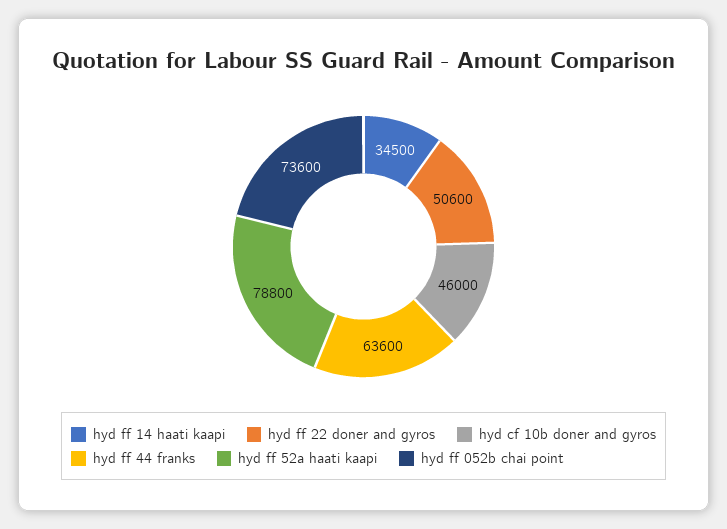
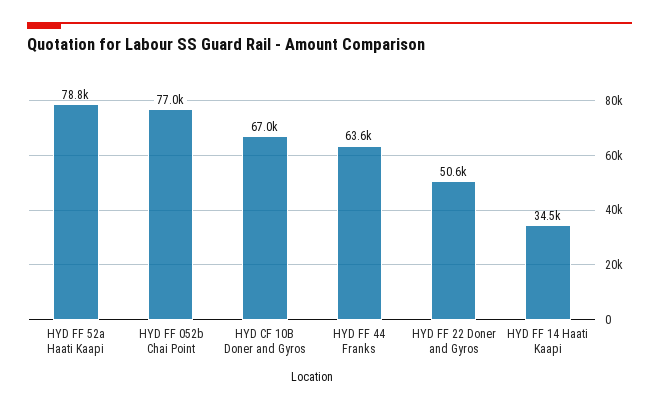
hyd cf 10b doner and gyros: 46000 -> 67000
hyd ff 052b chai point: 73600 -> 77000

